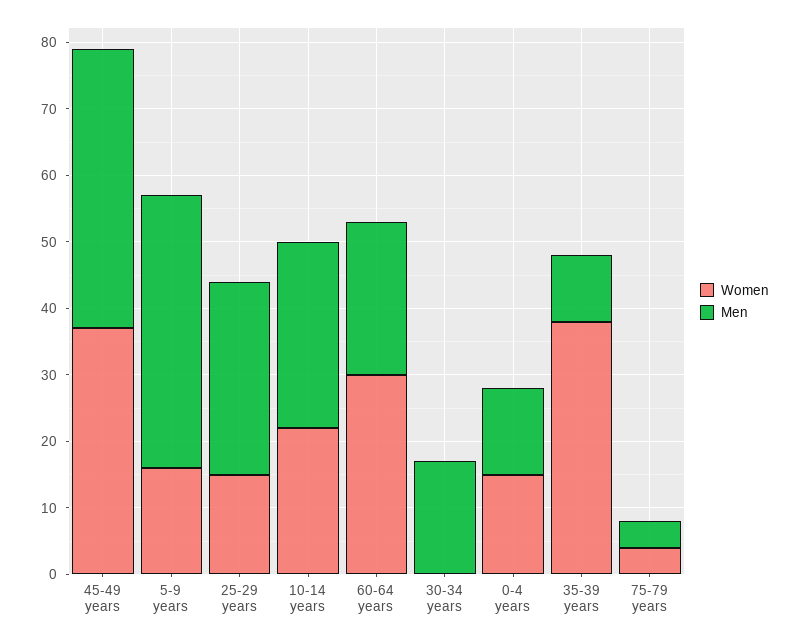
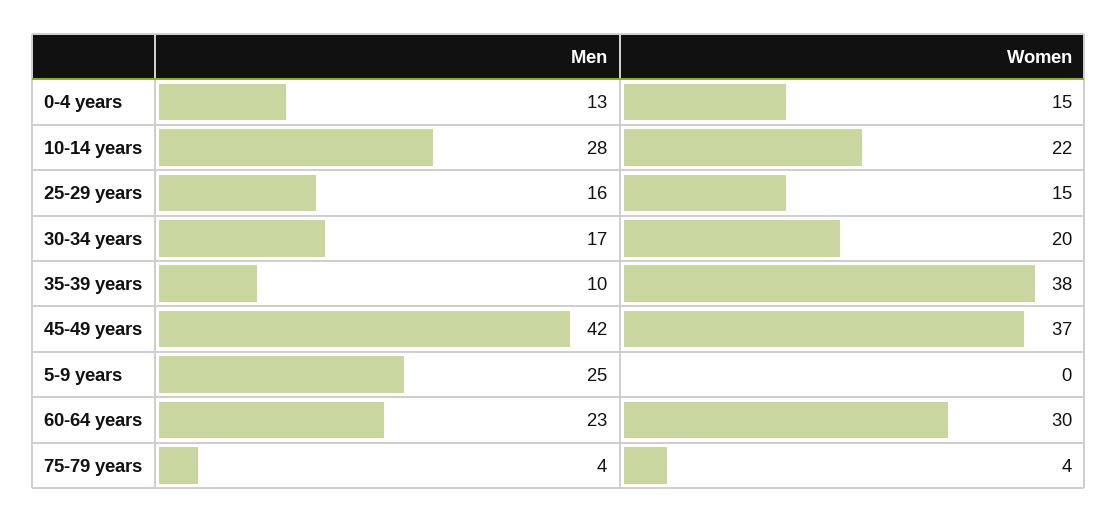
Women, 5-9 years: 15 -> 0
Men, 5-9 years: 40 -> 25
Men, 25-29 years: 30 -> 16
Women, 30-34 years: 0 -> 20

